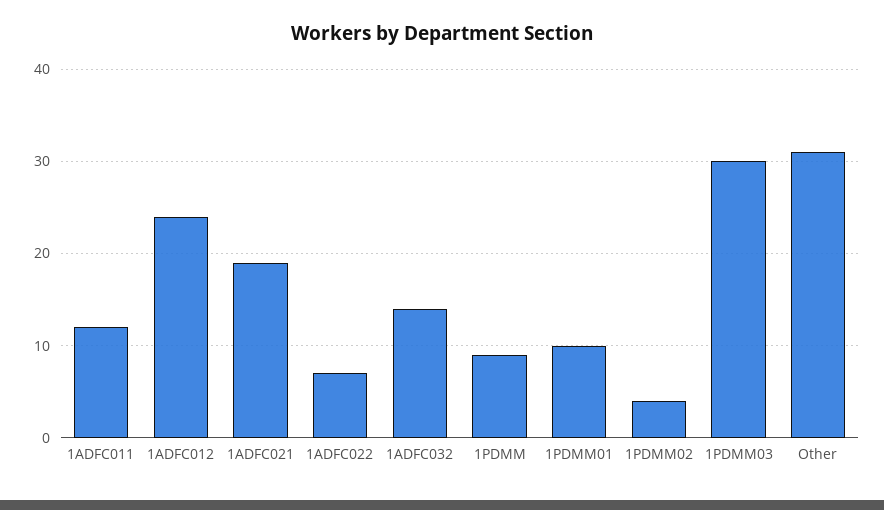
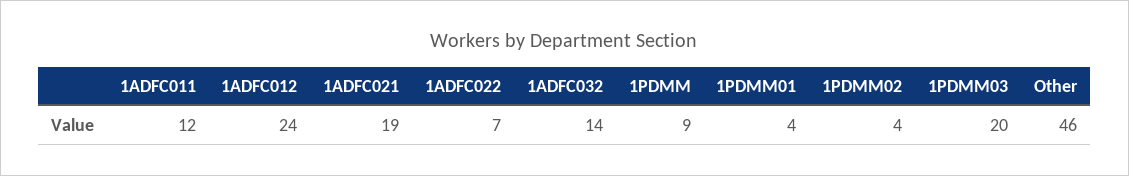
1PDMM01: 10 -> 4
1PDMM03: 30 -> 20
Other: 31 -> 46

